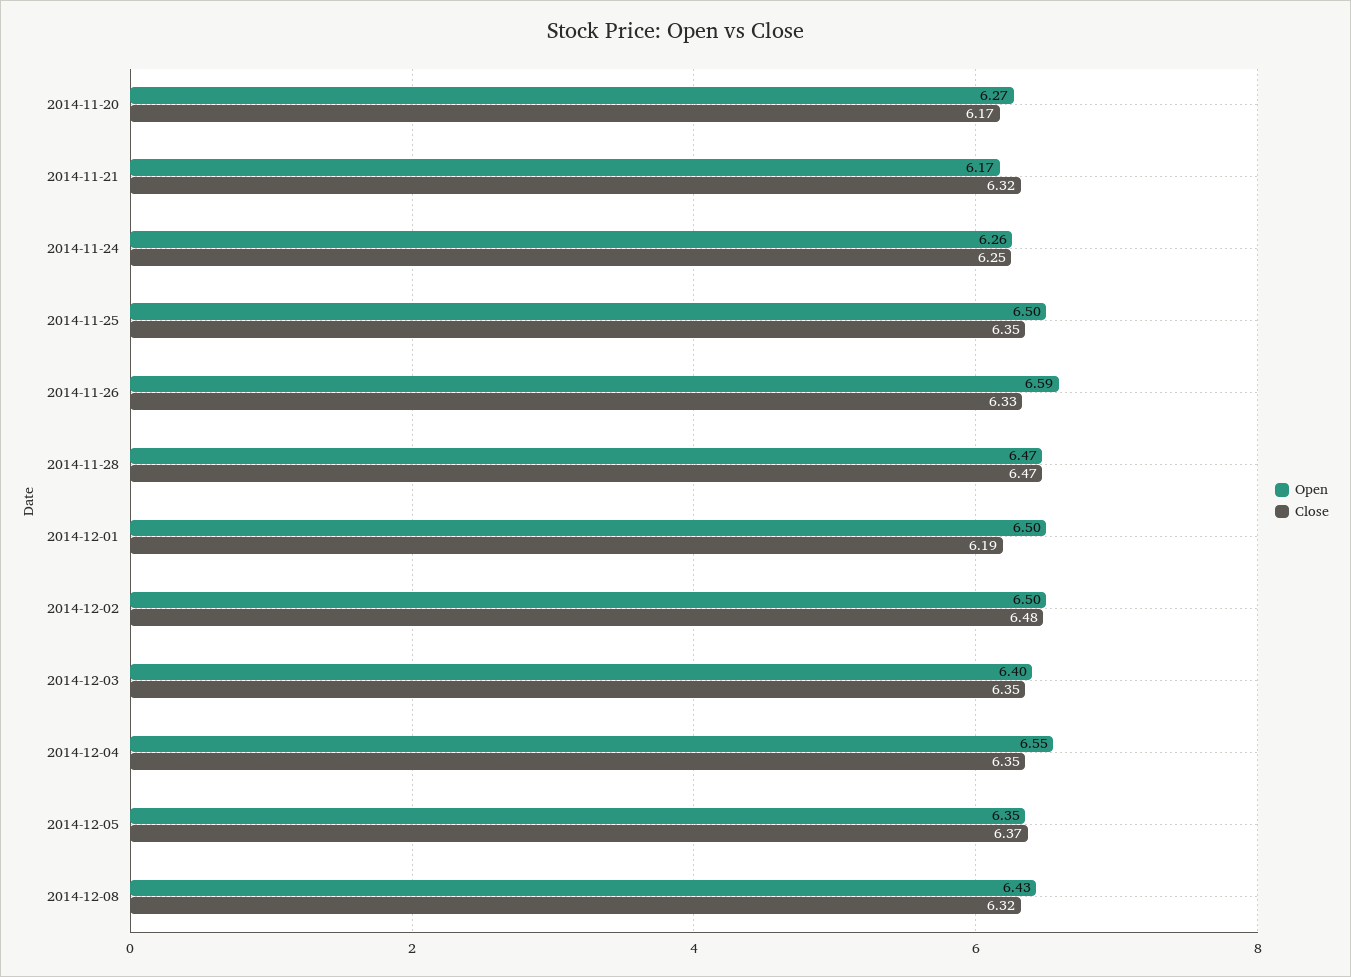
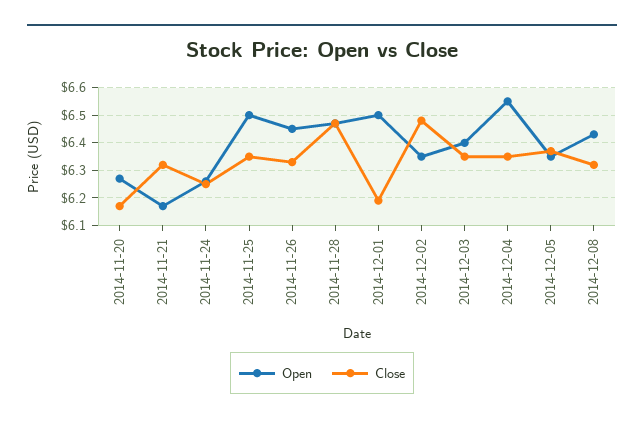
Open, 2014-11-26: 6.59 -> 6.45
Open, 2014-12-02: 6.5 -> 6.35

